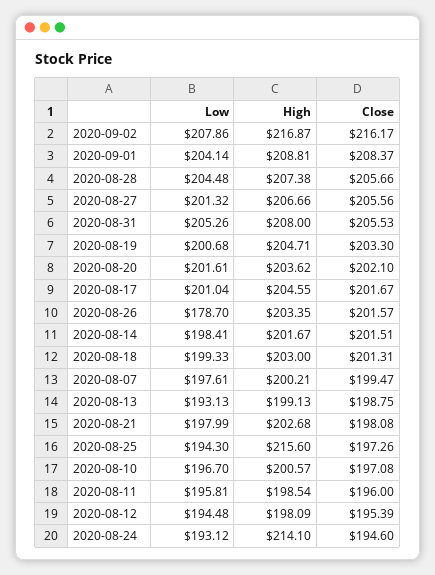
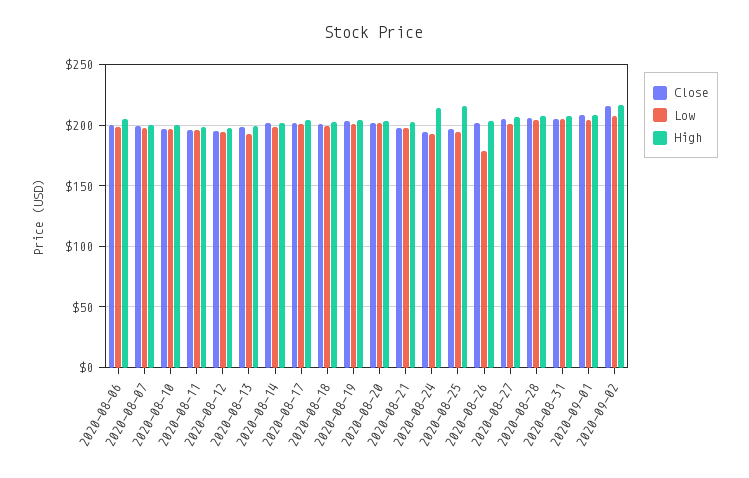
Close, 2020-08-06: none -> 200
Low, 2020-08-06: none -> 200
High, 2020-08-06: none -> 205

